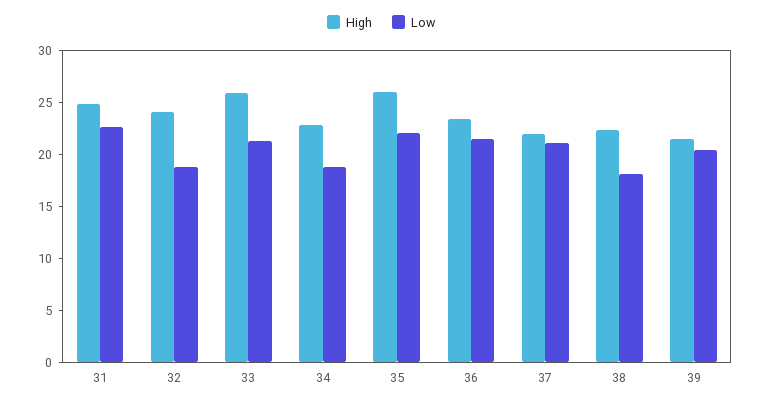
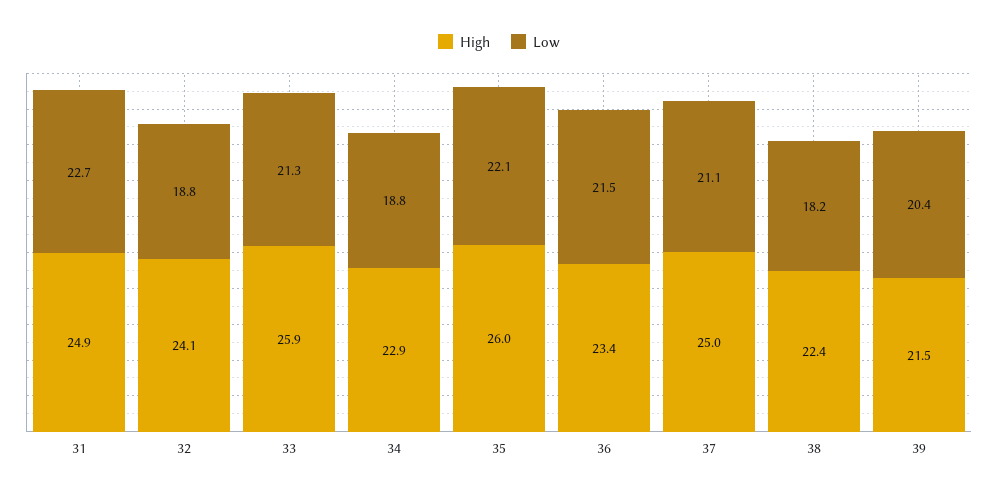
High, 37: 22 -> 25

